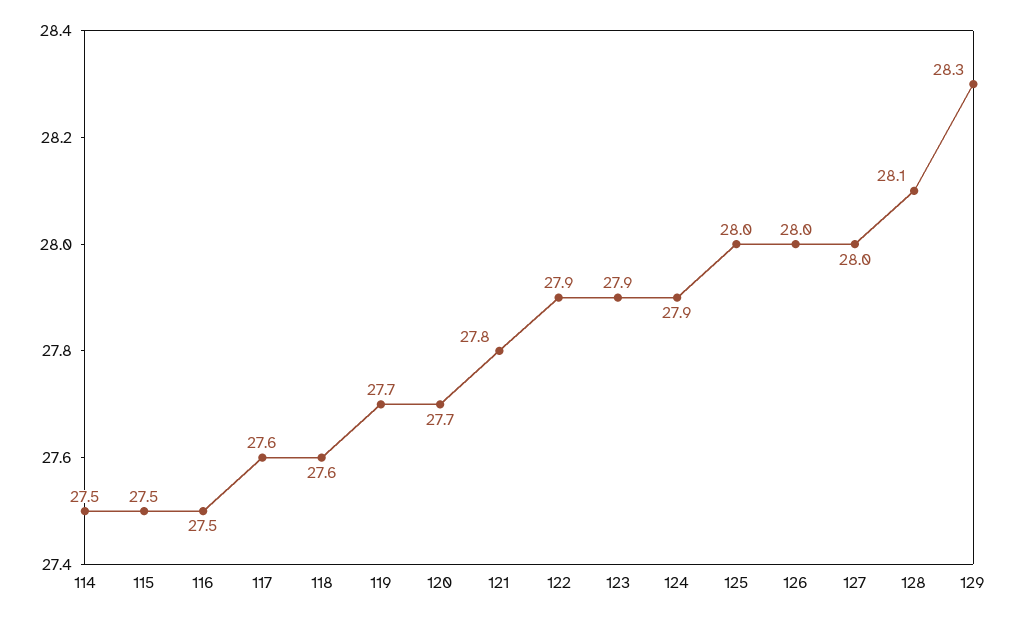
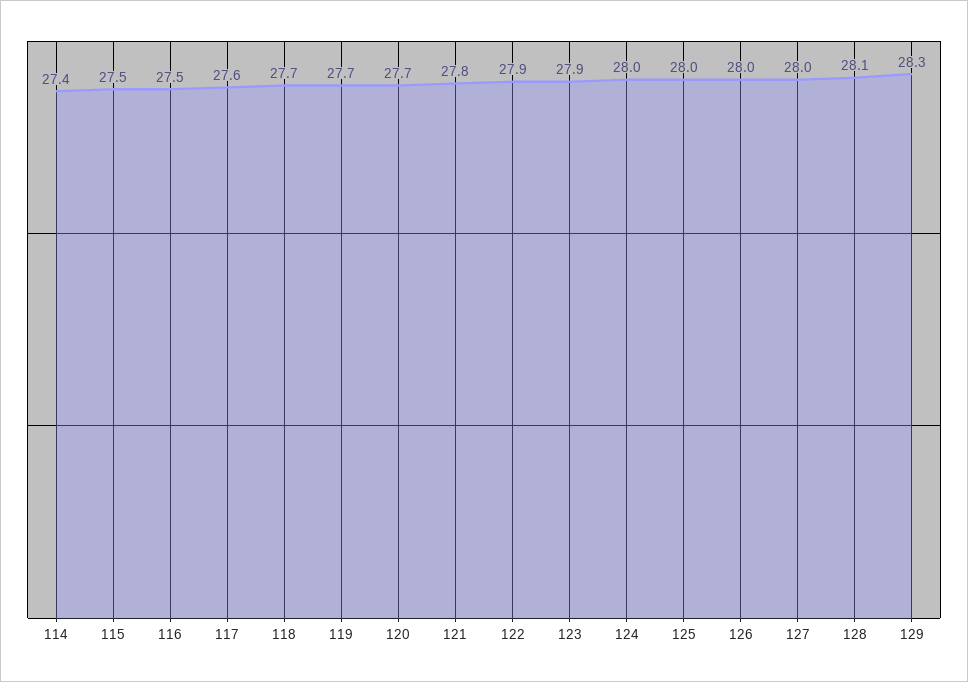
114: 27.5 -> 27.4
118: 27.6 -> 27.7
124: 27.9 -> 28

